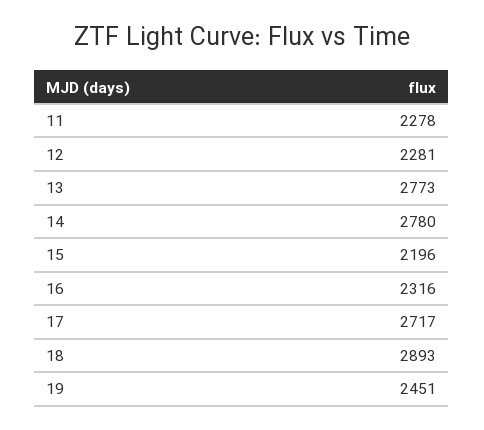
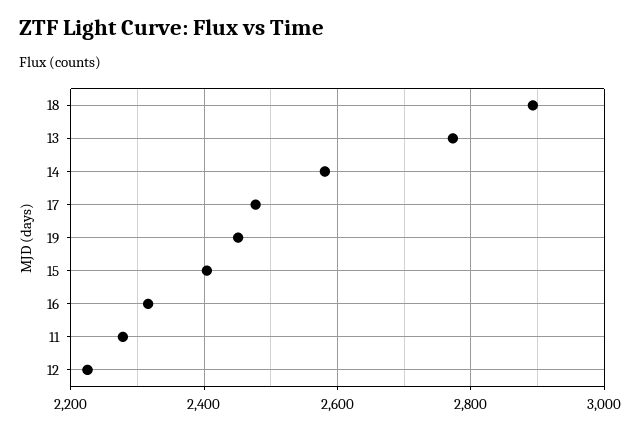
12: 2281 -> 2220
14: 2780 -> 2580
15: 2196 -> 2400
17: 2717 -> 2480

